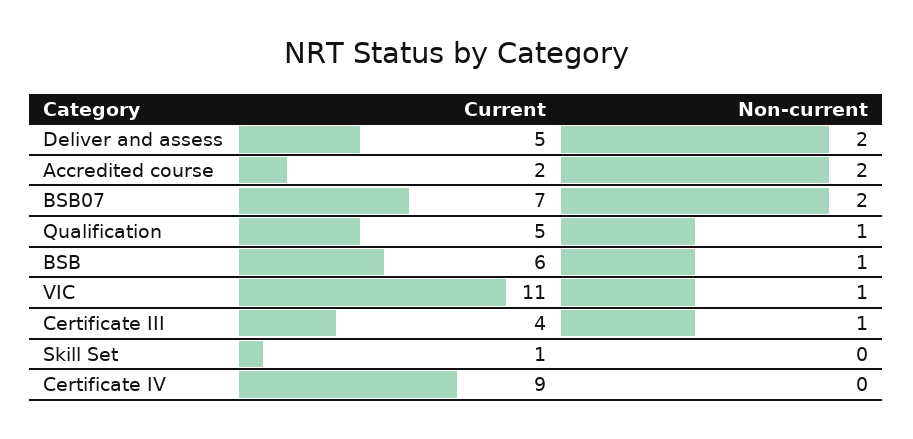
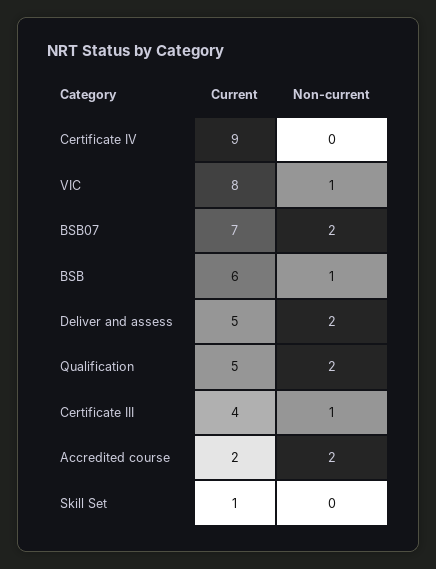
Non-current, Qualification: 1 -> 2
Current, VIC: 11 -> 8

